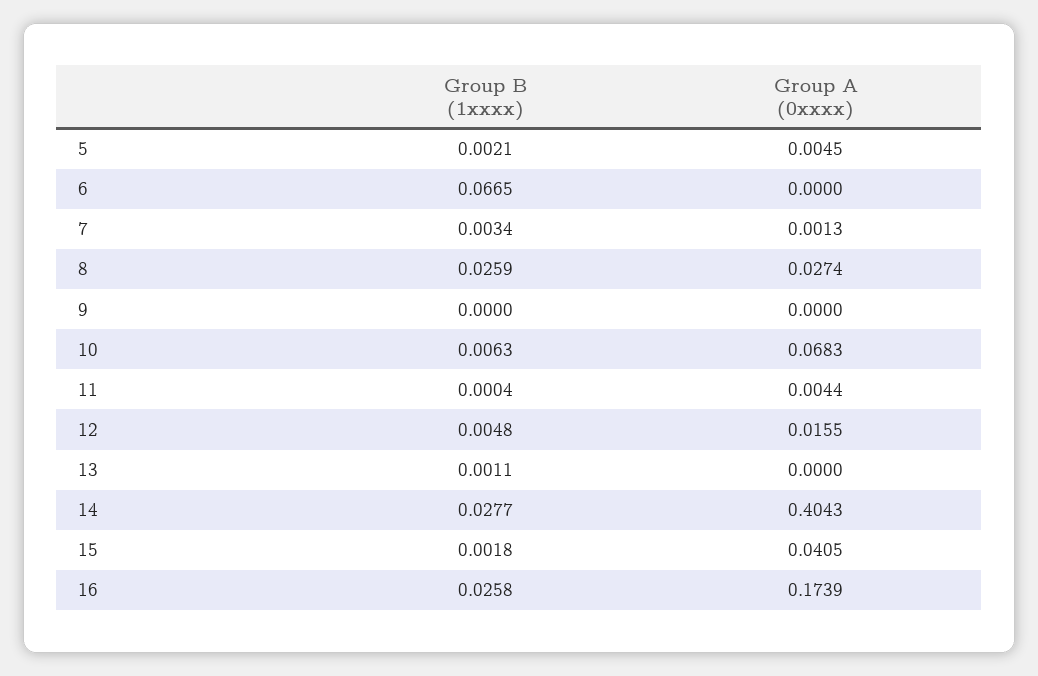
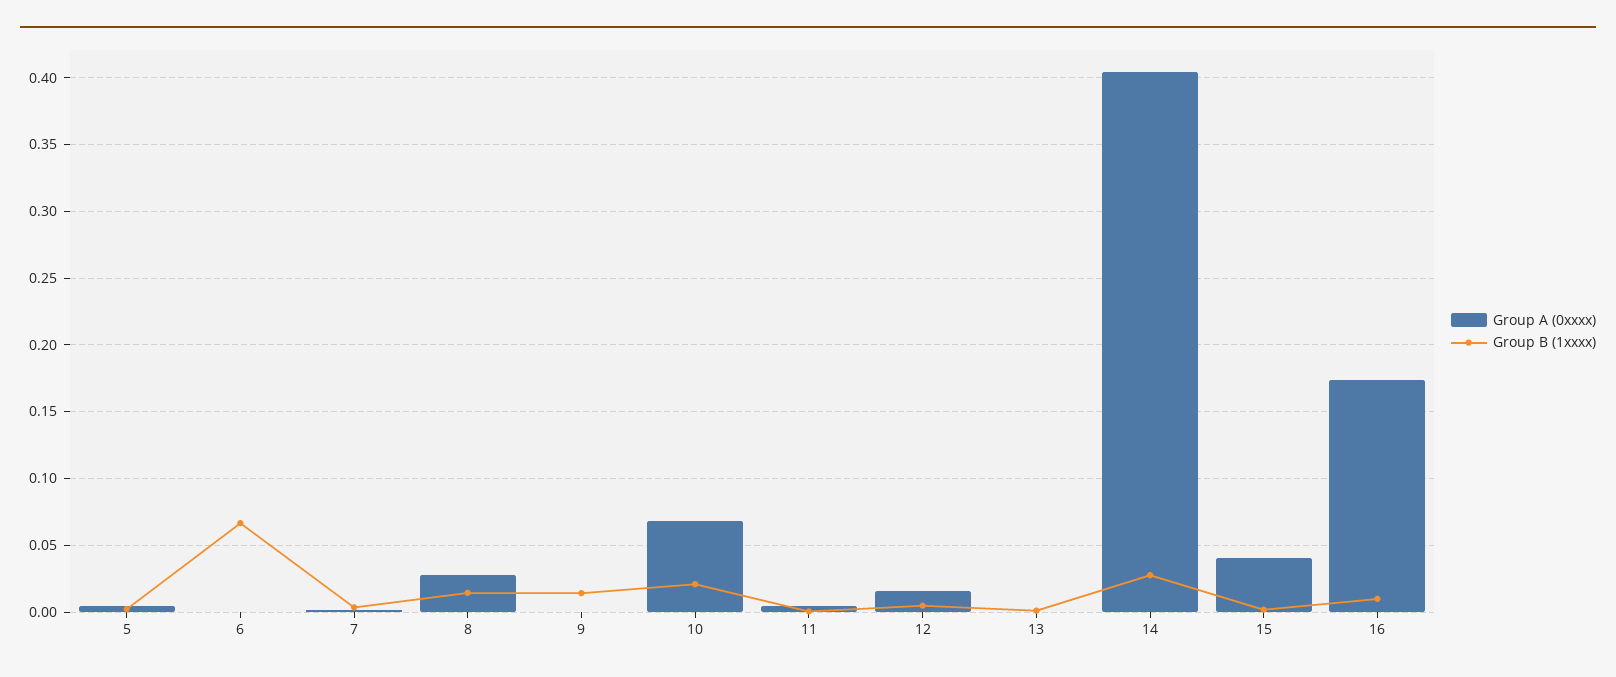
Group B (1xxxx), 8: 0.0259 -> 0.015
Group B (1xxxx), 9: 0 -> 0.015
Group B (1xxxx), 10: 0.0063 -> 0.02
Group B (1xxxx), 16: 0.0258 -> 0.01

